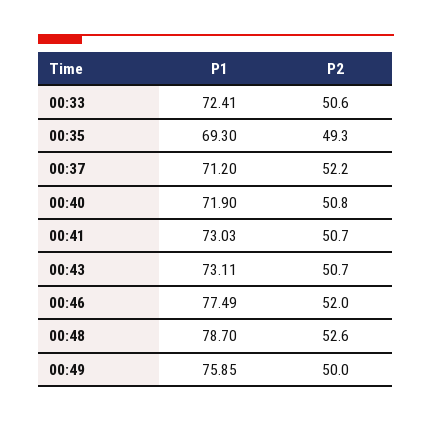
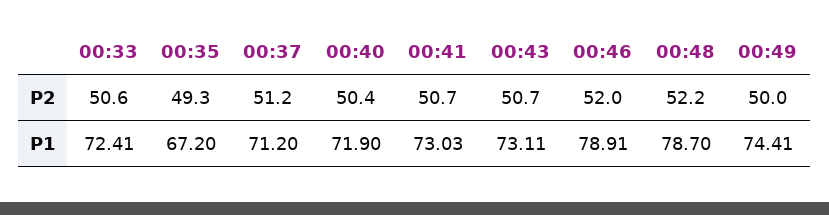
P1, 00:35: 69.3 -> 67.2
P2, 00:37: 52.2 -> 51.2
P2, 00:40: 50.8 -> 50.4
P1, 00:46: 77.49 -> 78.91
P2, 00:48: 52.6 -> 52.2
P1, 00:49: 75.85 -> 74.41

